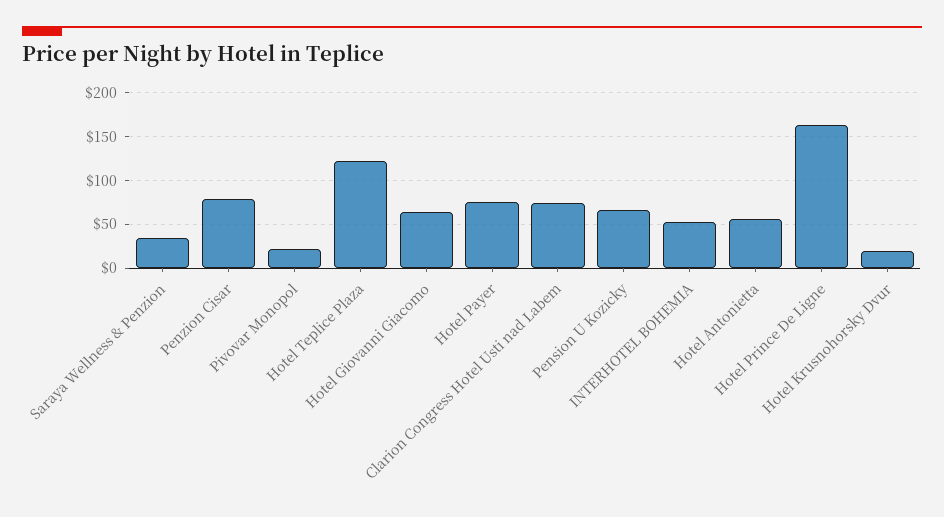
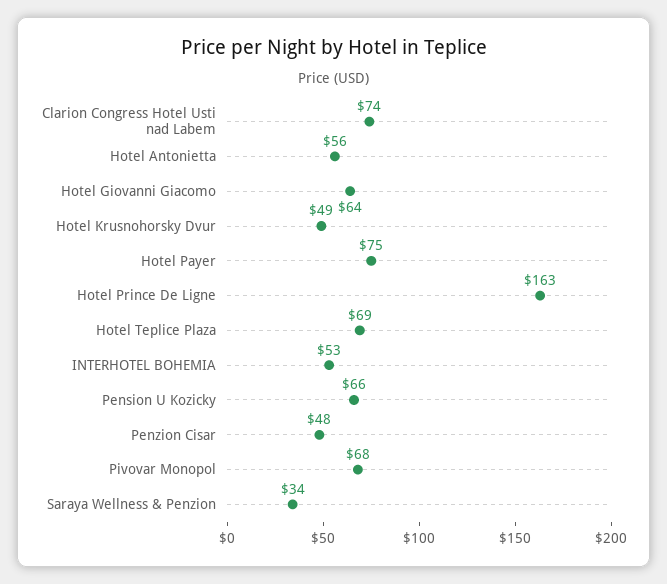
Penzion Cisar: 80 -> 48
Pivovar Monopol: 20 -> 68
Hotel Teplice Plaza: 120 -> 69
Hotel Krusnohorsky Dvur: 20 -> 49

